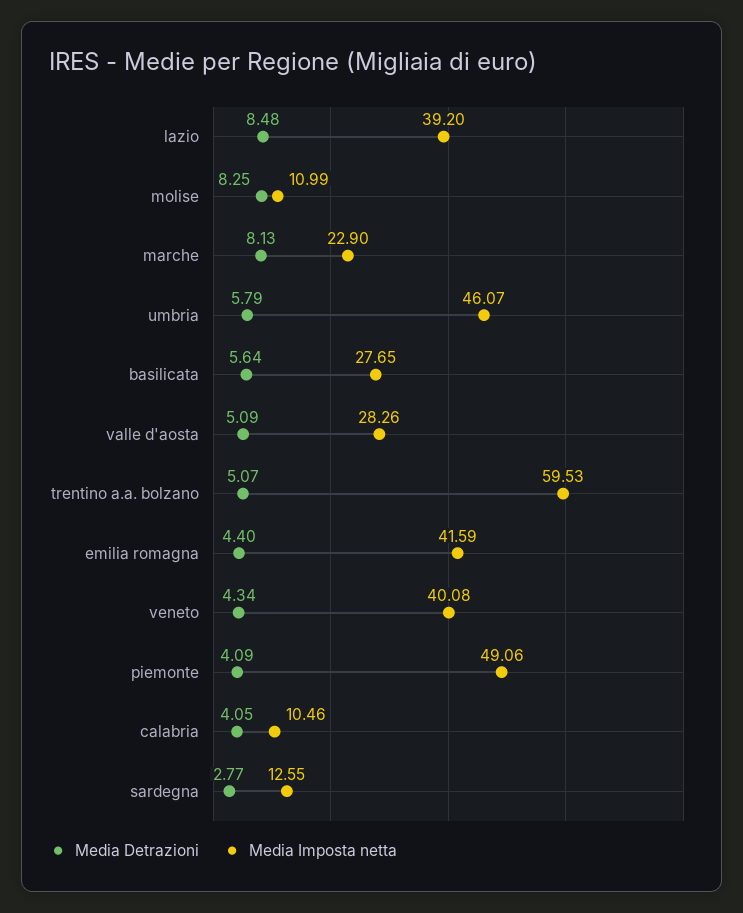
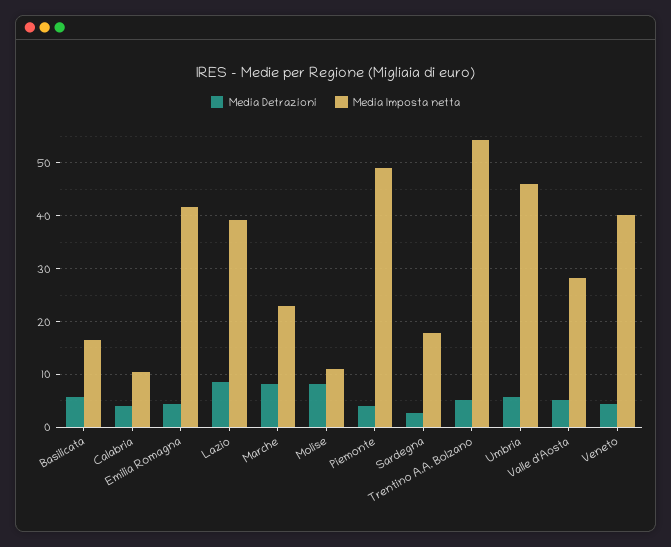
Media Imposta netta, basilicata: 27.65 -> 16
Media Imposta netta, trentino a.a. bolzano: 59.53 -> 54
Media Imposta netta, sardegna: 12.55 -> 18

